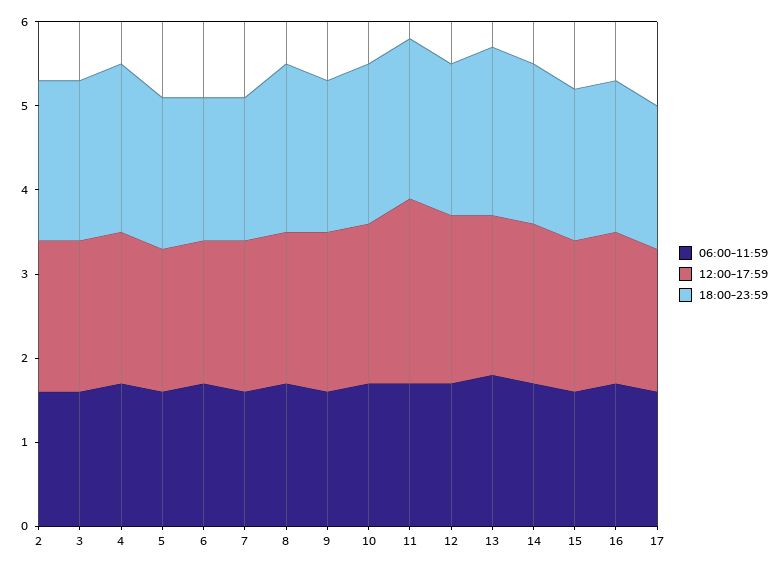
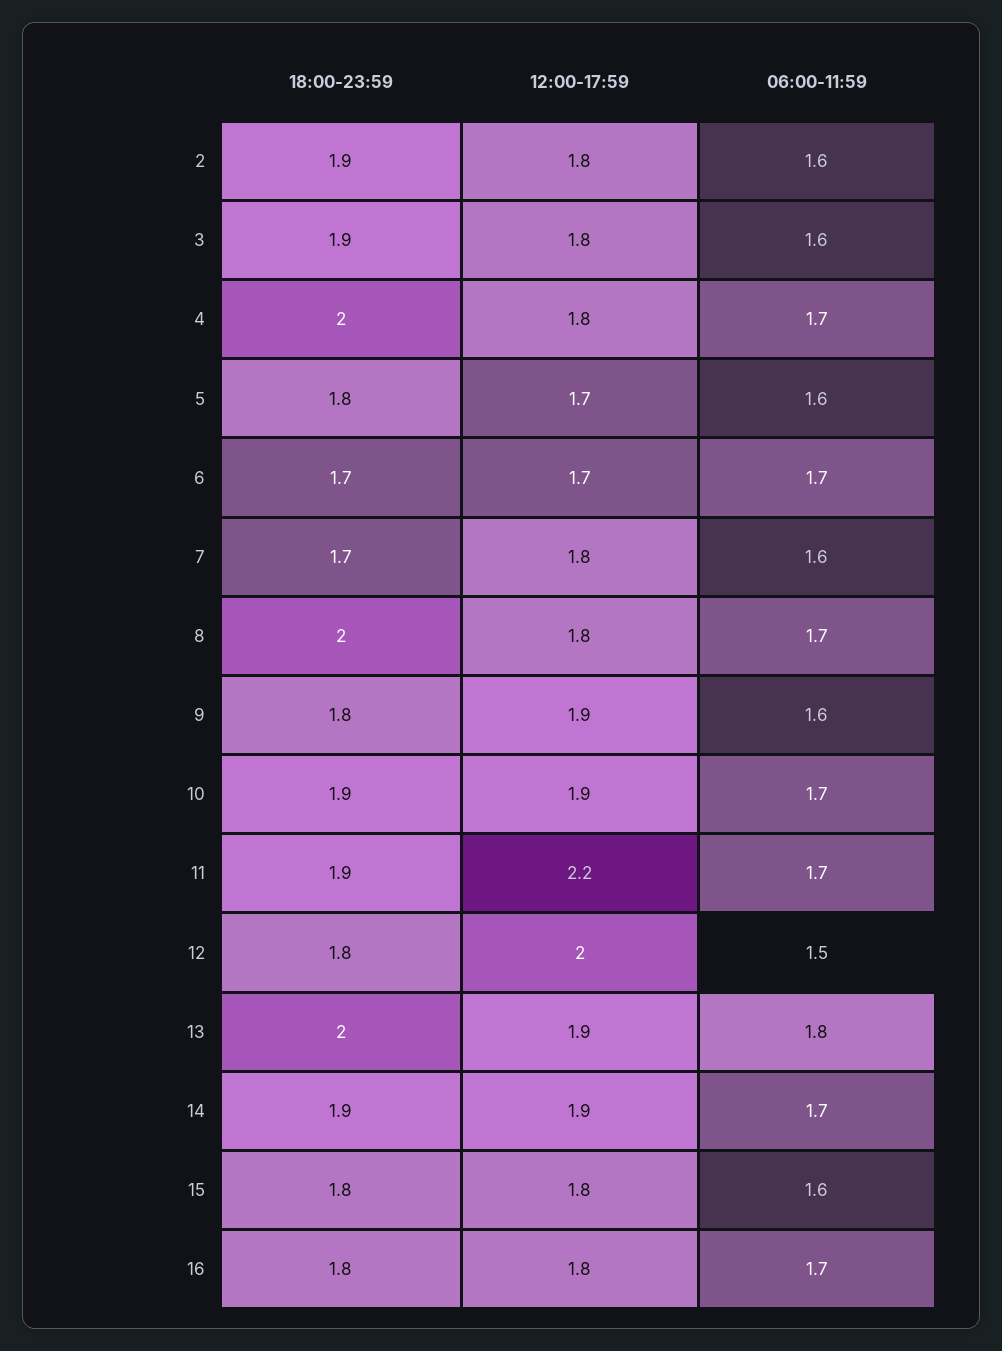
06:00-11:59, 12: 1.7 -> 1.5
06:00-11:59, 17: 1.6 -> none
12:00-17:59, 17: 1.7 -> none
18:00-23:59, 17: 1.7 -> none

